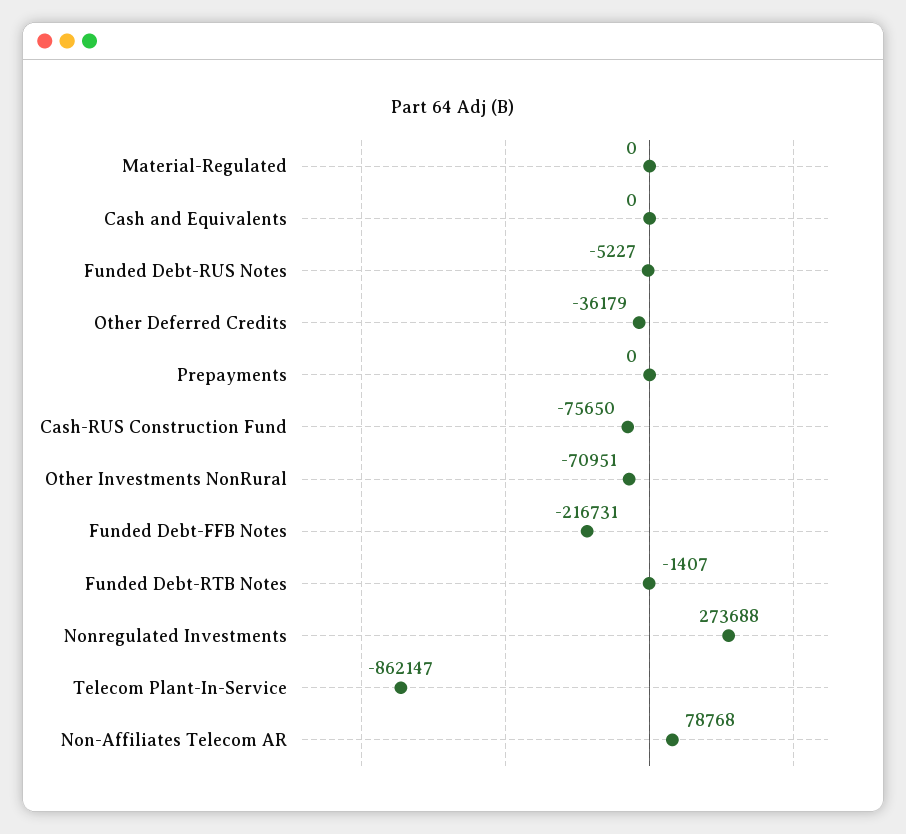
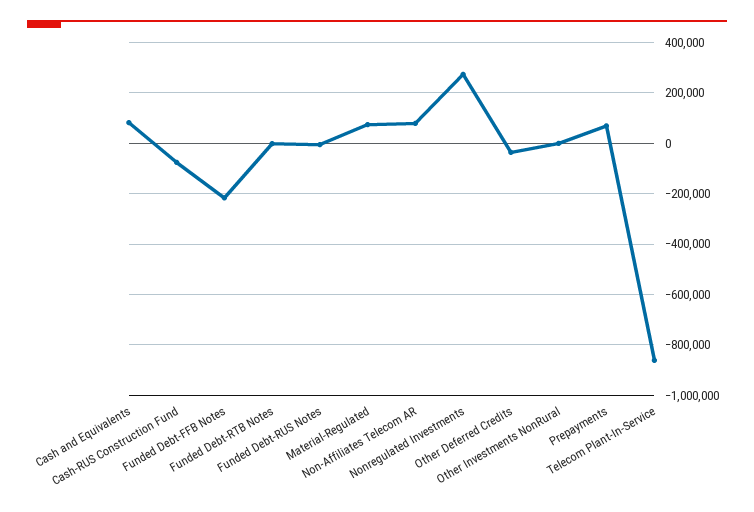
Material-Regulated: 0 -> 75000
Cash and Equivalents: 0 -> 75000
Prepayments: 0 -> 75000
Other Investments NonRural: -70951 -> 0

